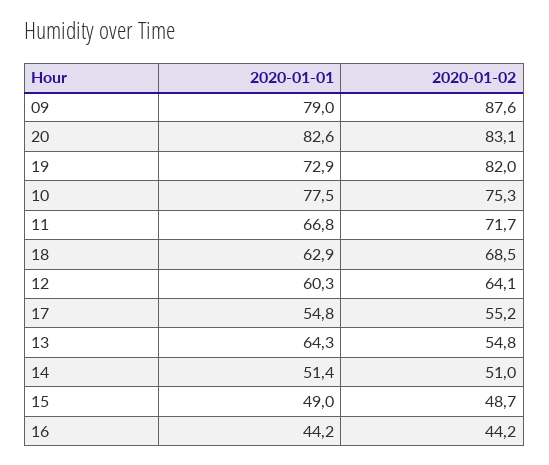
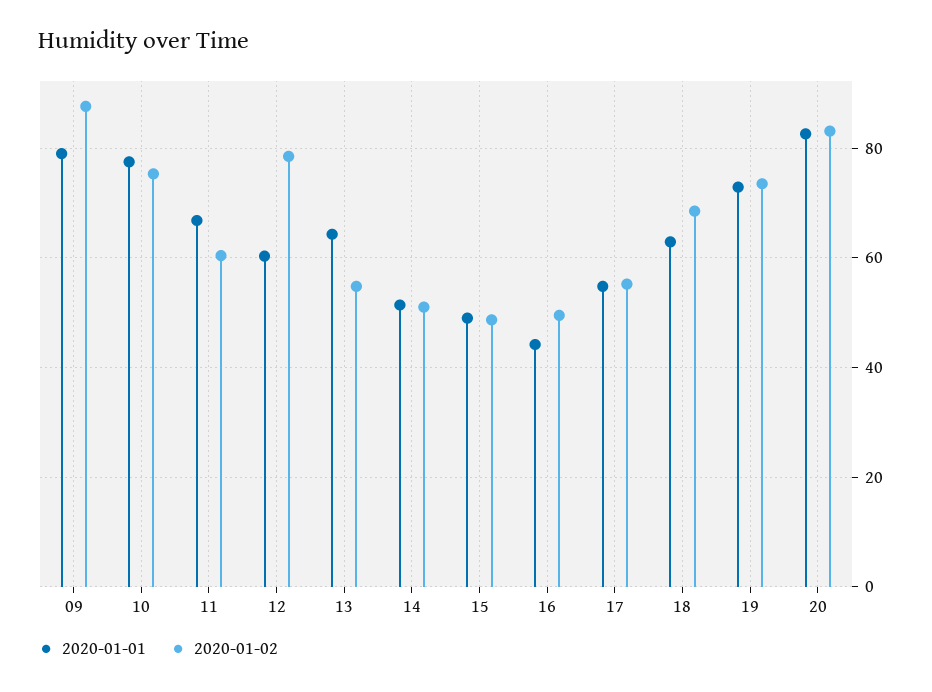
2020-01-02, 19: 82 -> 74
2020-01-02, 11: 71.7 -> 60
2020-01-02, 12: 64.1 -> 78
2020-01-02, 16: 44.2 -> 50

